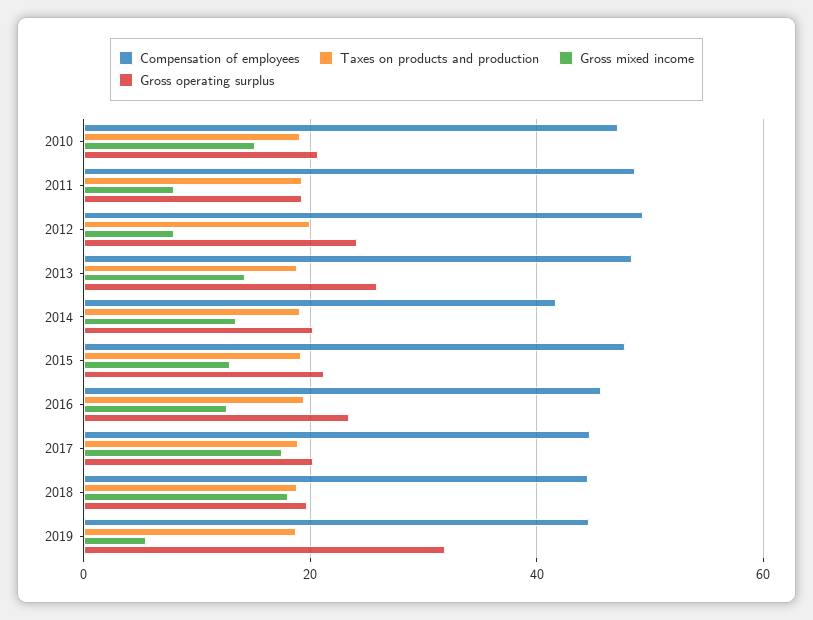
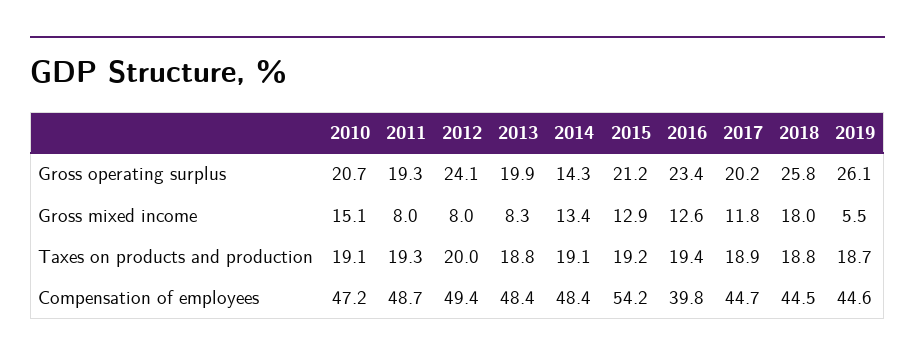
Gross mixed income, 2013: 14 -> 8.3
Gross operating surplus, 2013: 26 -> 19.9
Compensation of employees, 2014: 42 -> 48.4
Gross operating surplus, 2014: 20 -> 14.3
Compensation of employees, 2015: 48 -> 54.2
Compensation of employees, 2016: 46 -> 39.8
Gross mixed income, 2017: 18 -> 11.8
Gross operating surplus, 2018: 20 -> 25.8
Gross operating surplus, 2019: 32 -> 26.1

